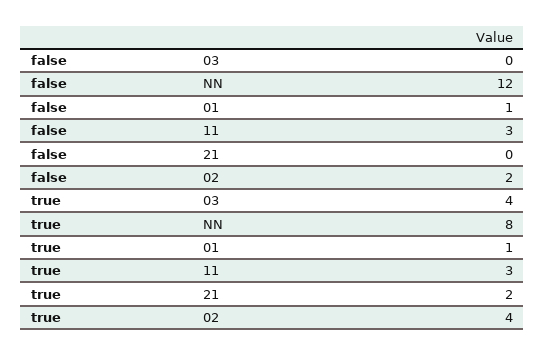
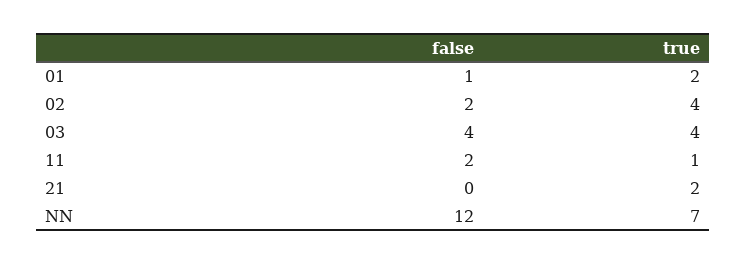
false, 03: 0 -> 4
false, 11: 3 -> 2
true, NN: 8 -> 7
true, 01: 1 -> 2
true, 11: 3 -> 1

